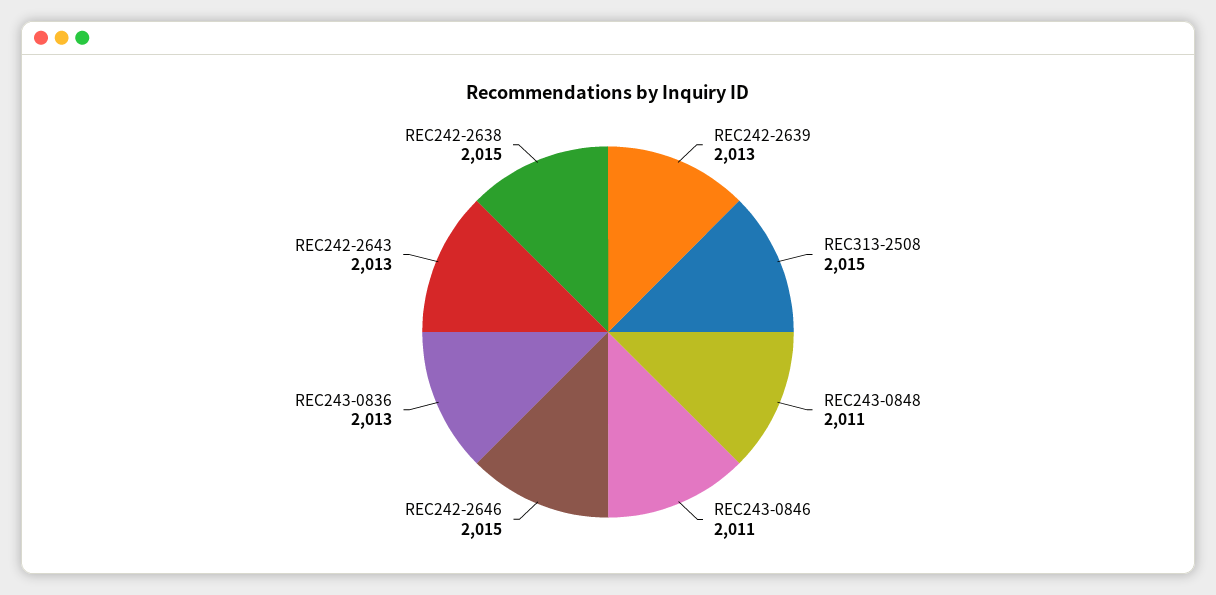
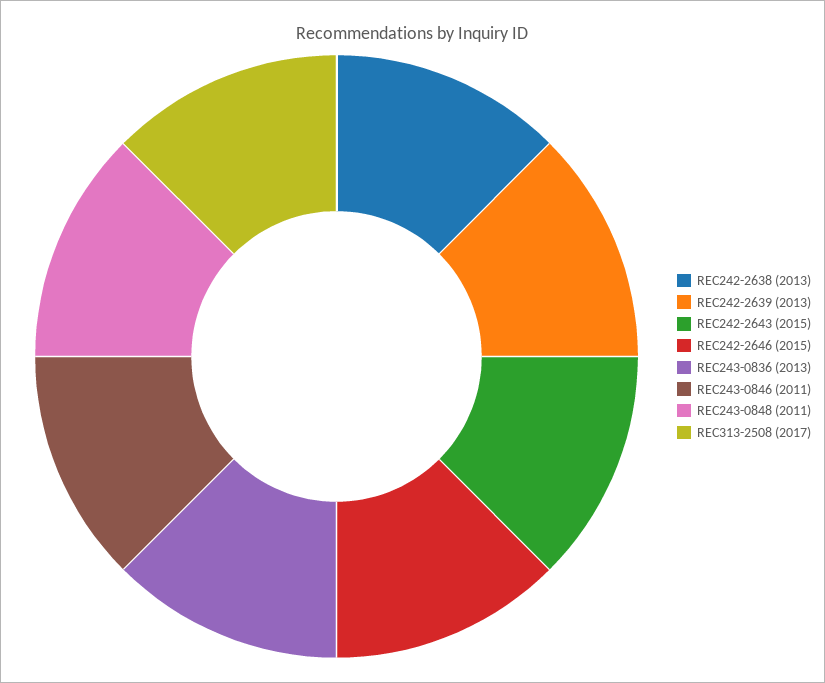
REC313-2508: 2015 -> 2017
REC242-2643: 2013 -> 2015
REC242-2638: 2015 -> 2013

